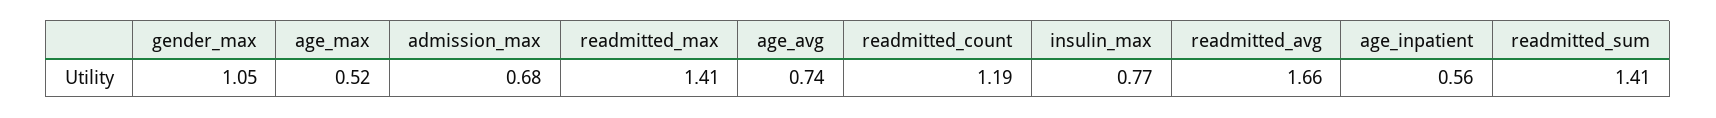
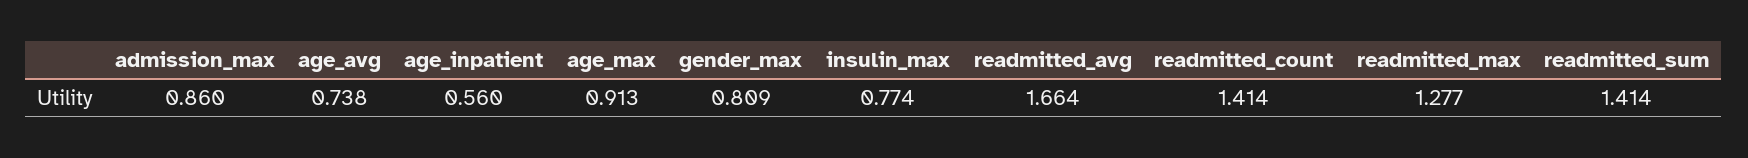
gender_max: 1.05 -> 0.809
age_max: 0.52 -> 0.913
admission_max: 0.68 -> 0.86
readmitted_max: 1.41 -> 1.277
readmitted_count: 1.19 -> 1.414

